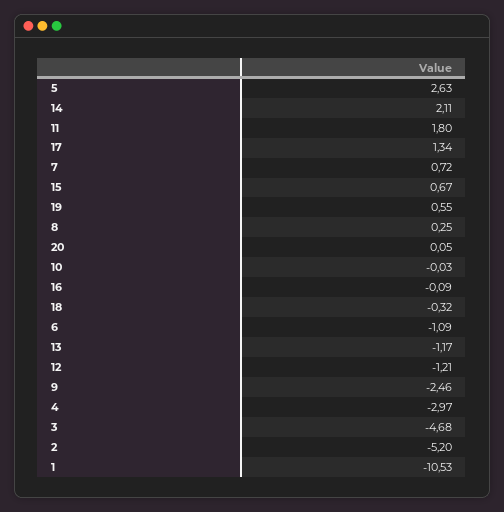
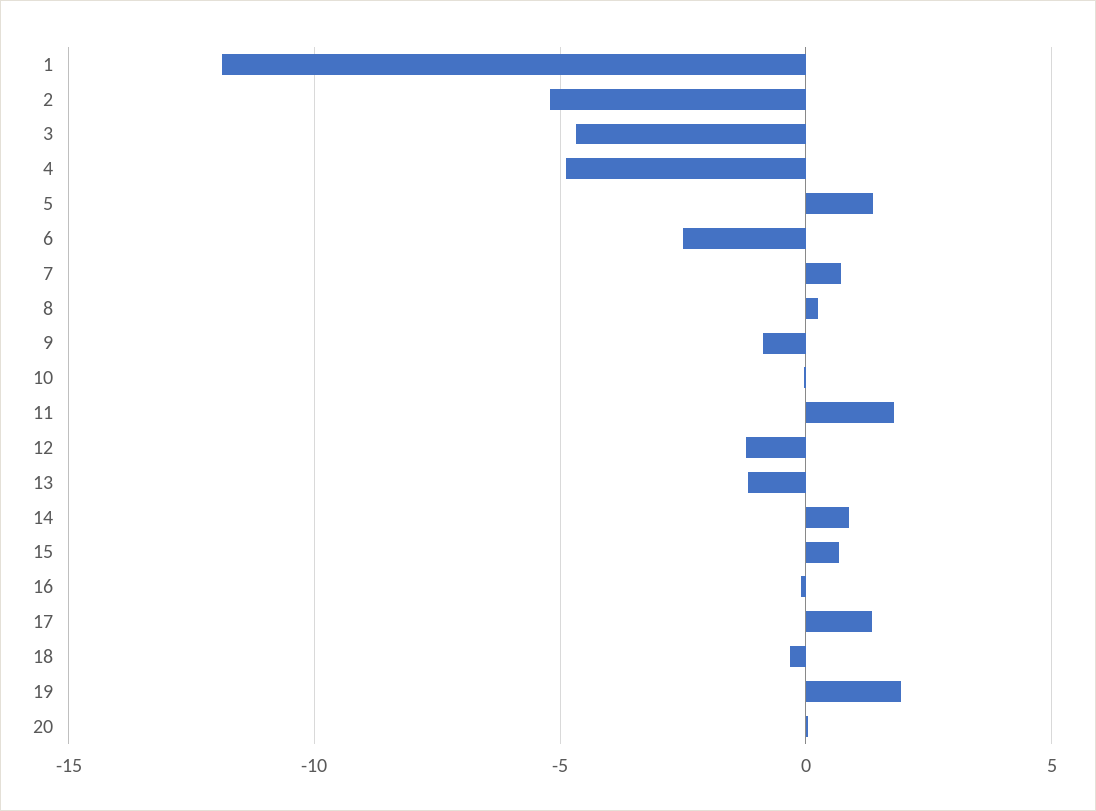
5: 2.63 -> 1.5
14: 2.11 -> 1
19: 0.55 -> 2
6: -1.09 -> -2.5
9: -2.46 -> -1
4: -2.97 -> -5
1: -10.53 -> -12

